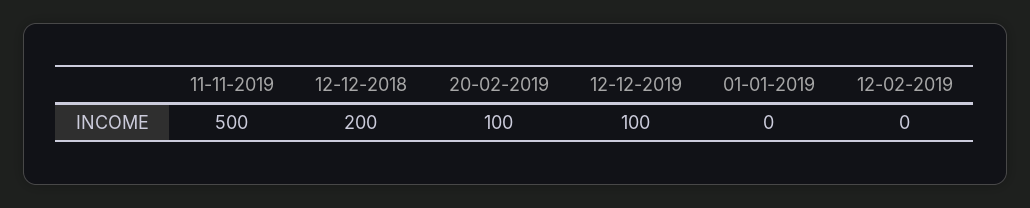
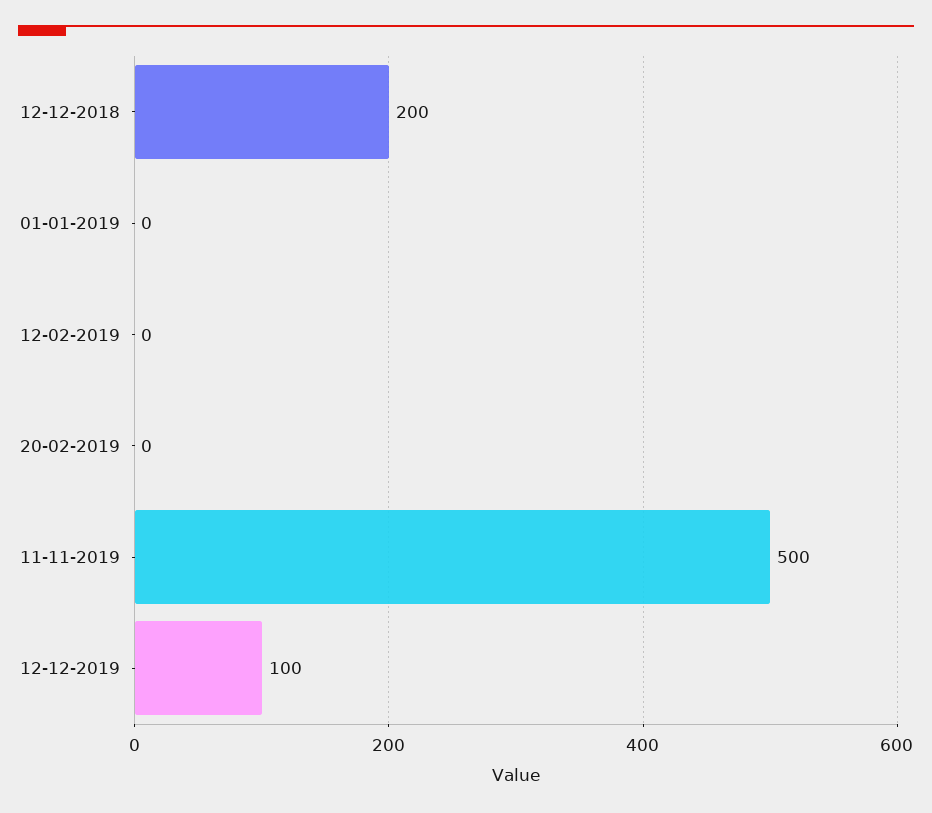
20-02-2019: 100 -> 0

